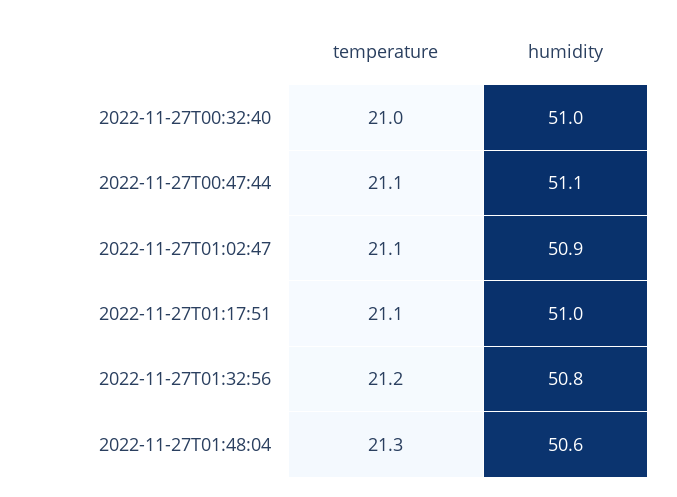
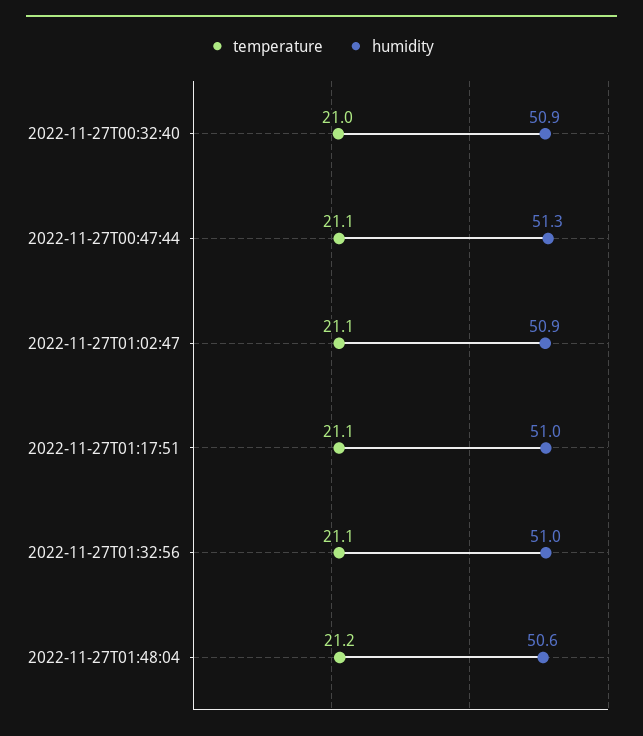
humidity, 2022-11-27T00:32:40: 51 -> 50.9
humidity, 2022-11-27T00:47:44: 51.1 -> 51.3
temperature, 2022-11-27T01:32:56: 21.2 -> 21.1
humidity, 2022-11-27T01:32:56: 50.8 -> 51
temperature, 2022-11-27T01:48:04: 21.3 -> 21.2

